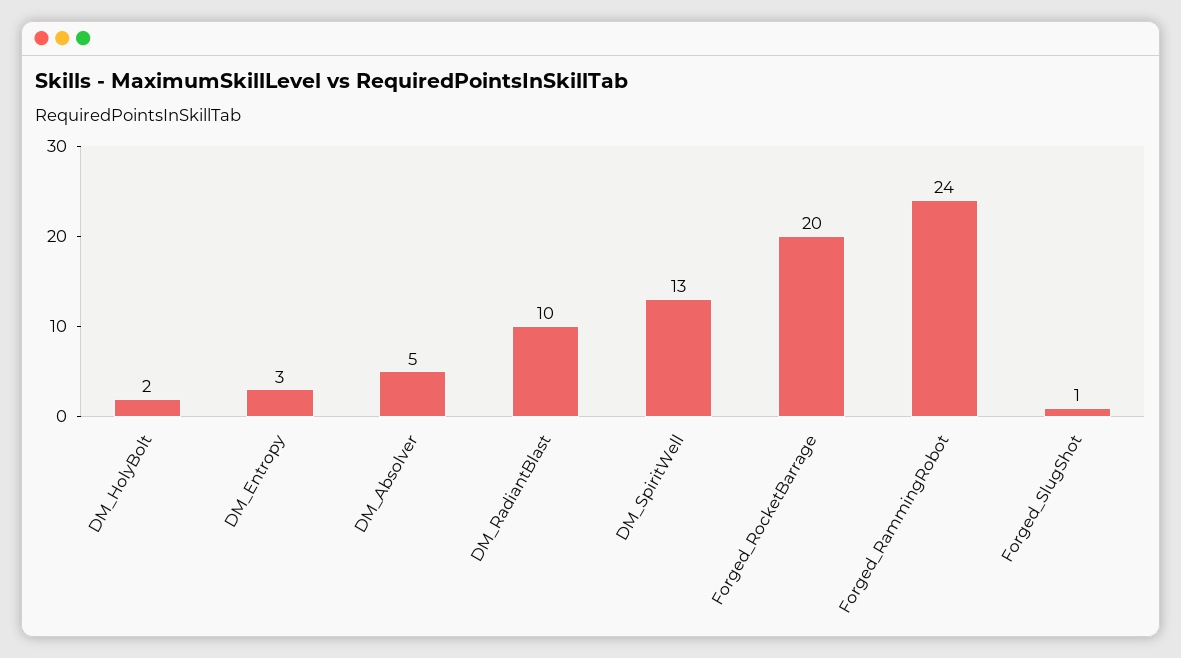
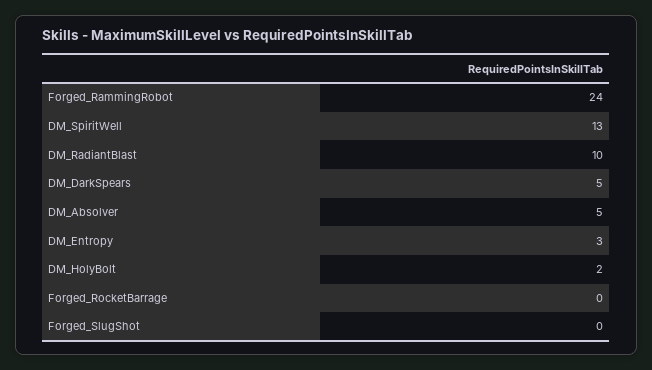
Forged_RocketBarrage: 20 -> 0
Forged_SlugShot: 1 -> 0
DM_DarkSpears: none -> 5

